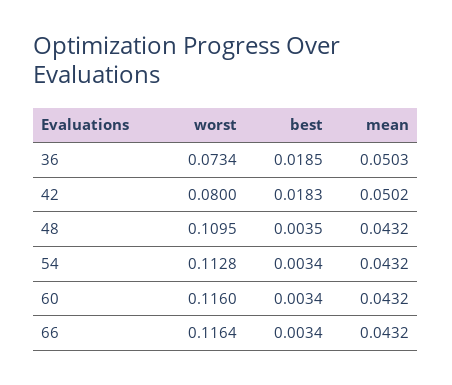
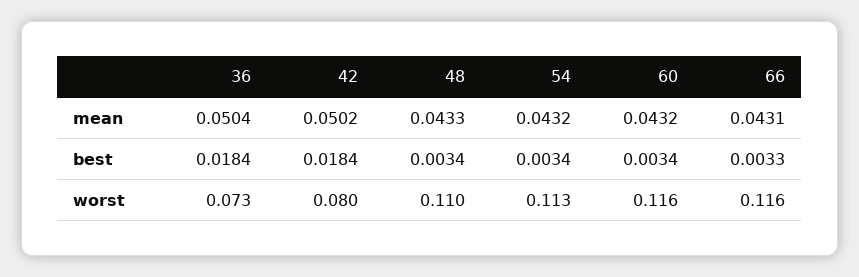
best, 36: 0.0185 -> 0.0184
mean, 36: 0.0503 -> 0.0504
best, 42: 0.0183 -> 0.0184
best, 48: 0.0035 -> 0.0034
mean, 48: 0.0432 -> 0.0433
best, 66: 0.0034 -> 0.0033
mean, 66: 0.0432 -> 0.0431

